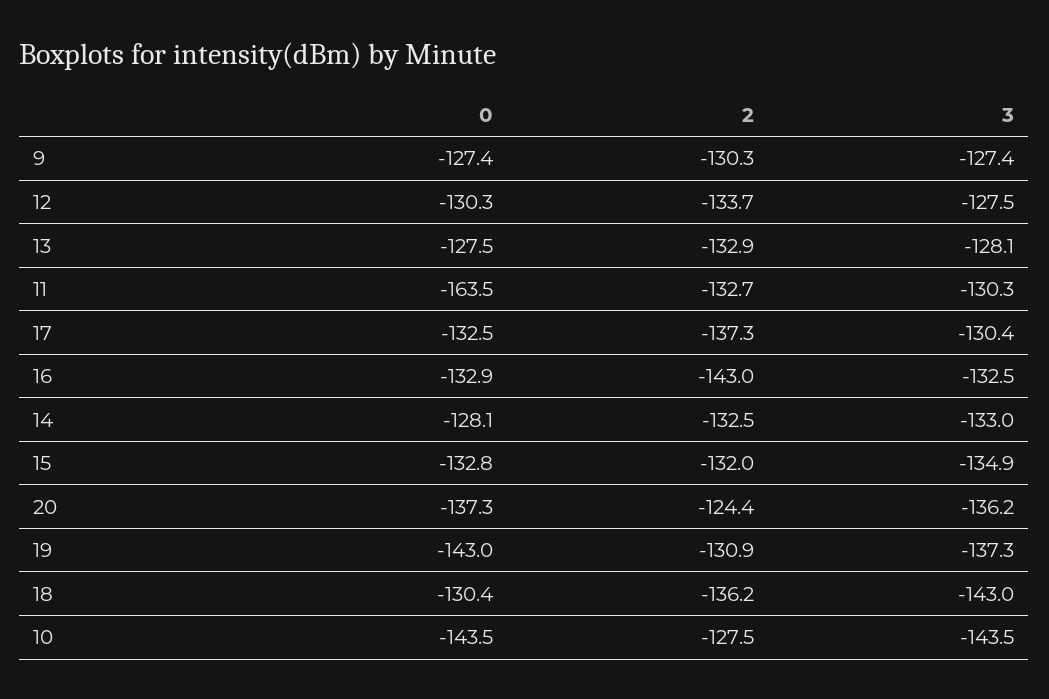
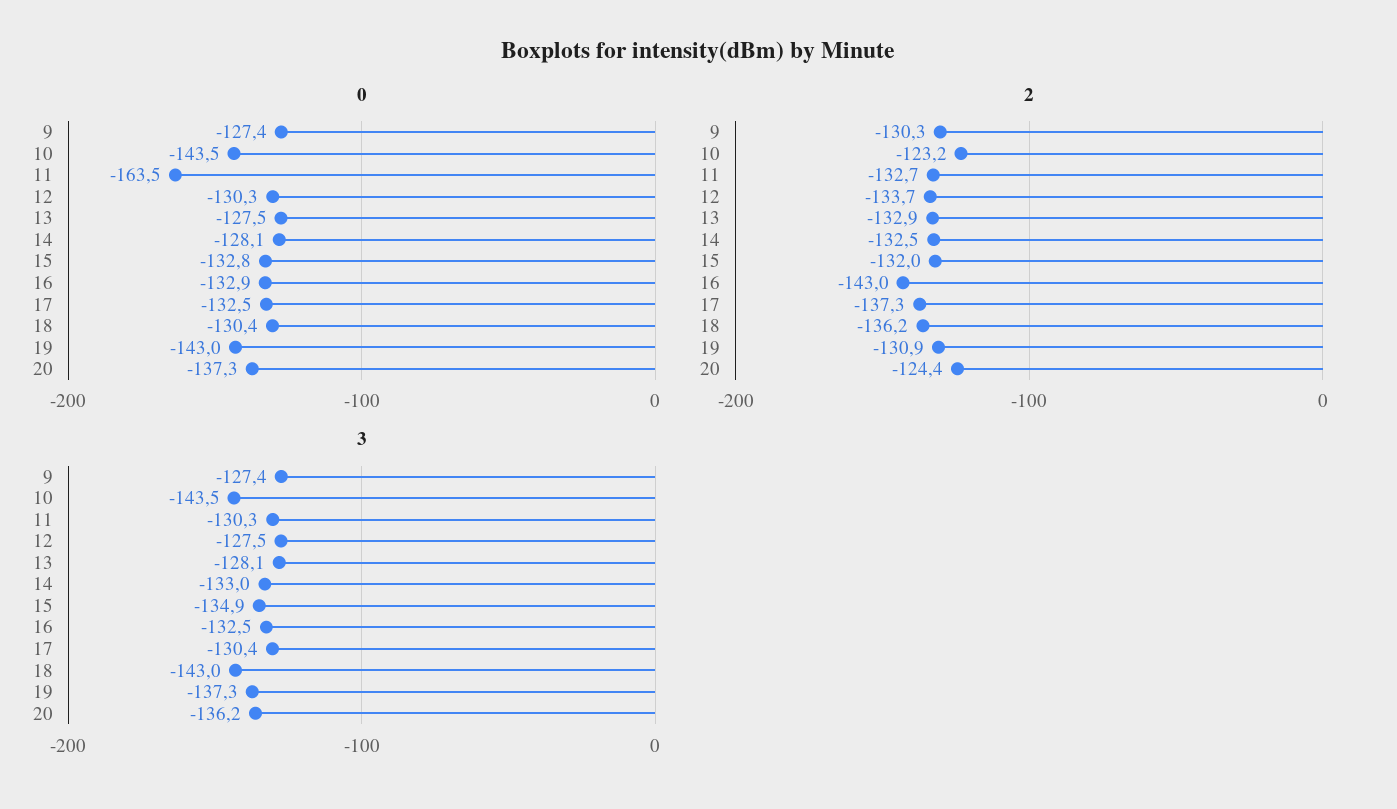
2, 10: -127.5 -> -123.2

